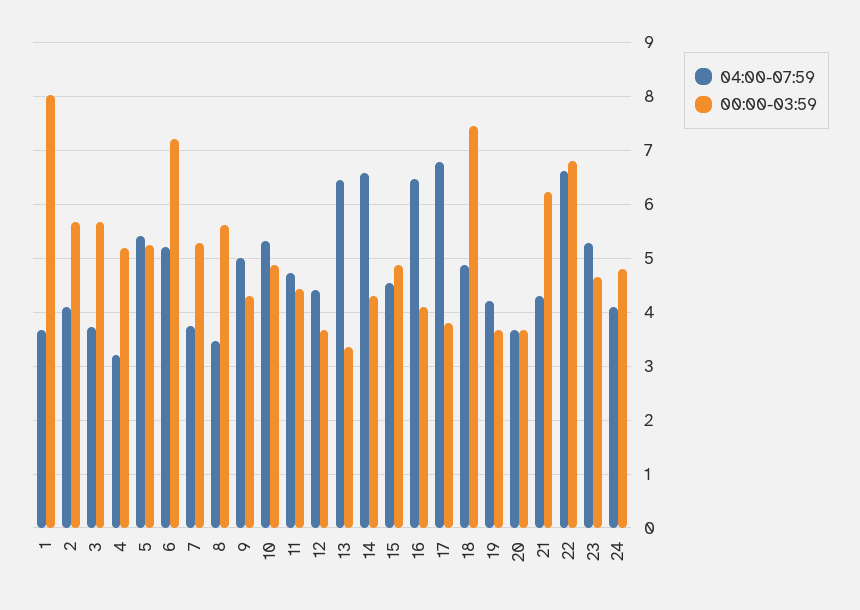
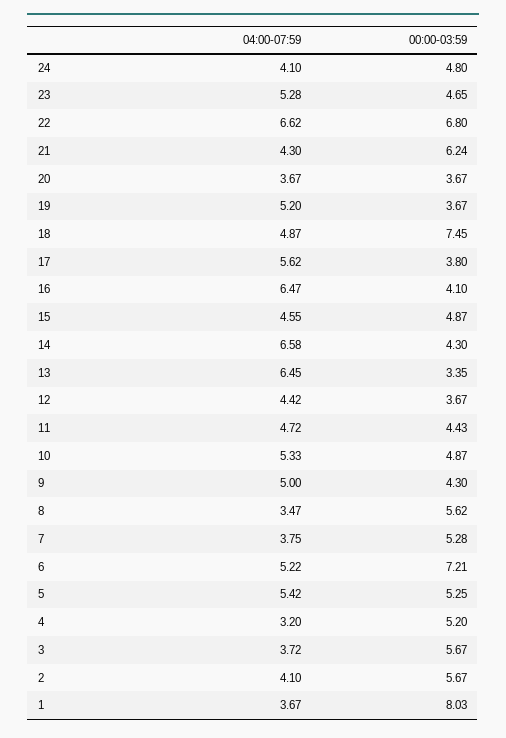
04:00-07:59, 17: 6.8 -> 5.62
04:00-07:59, 19: 4.2 -> 5.2

